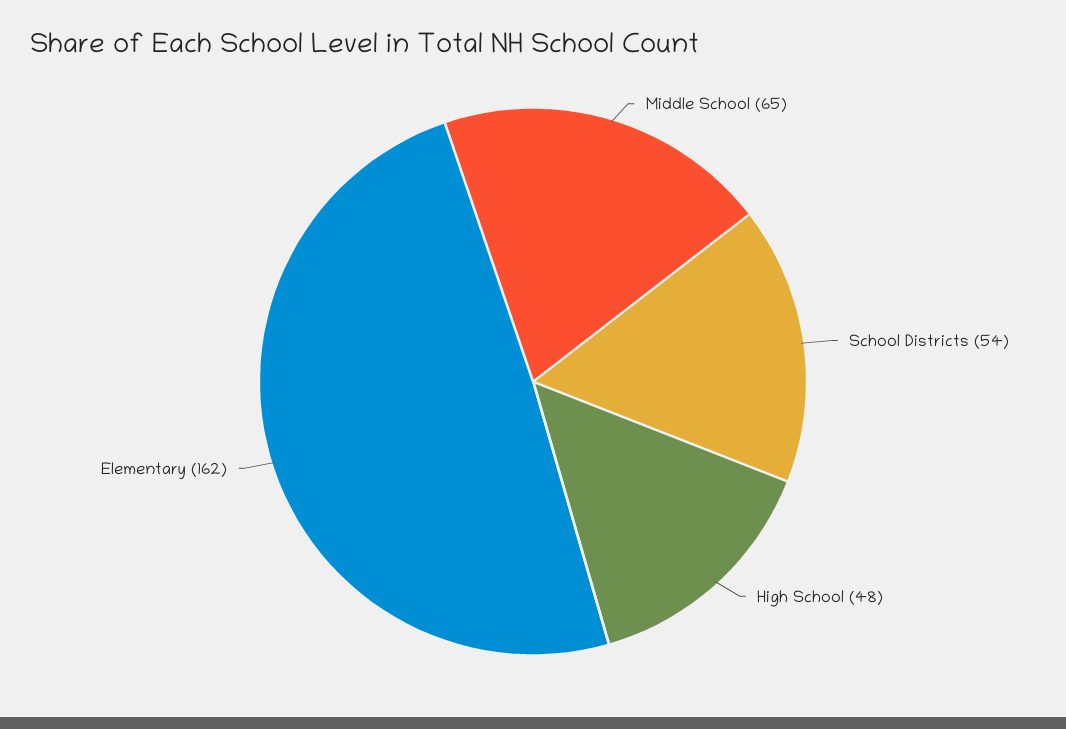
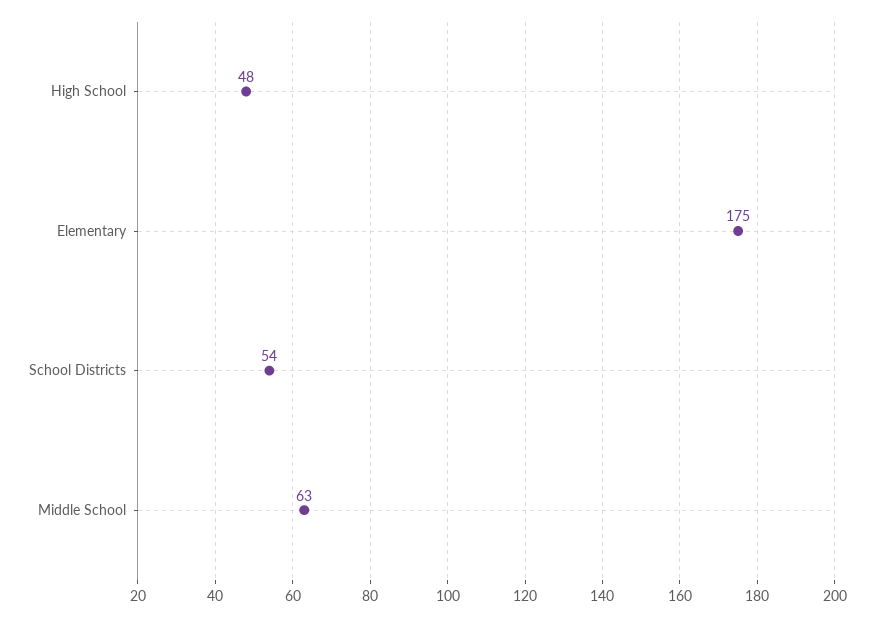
Middle School: 65 -> 63
Elementary: 162 -> 175

